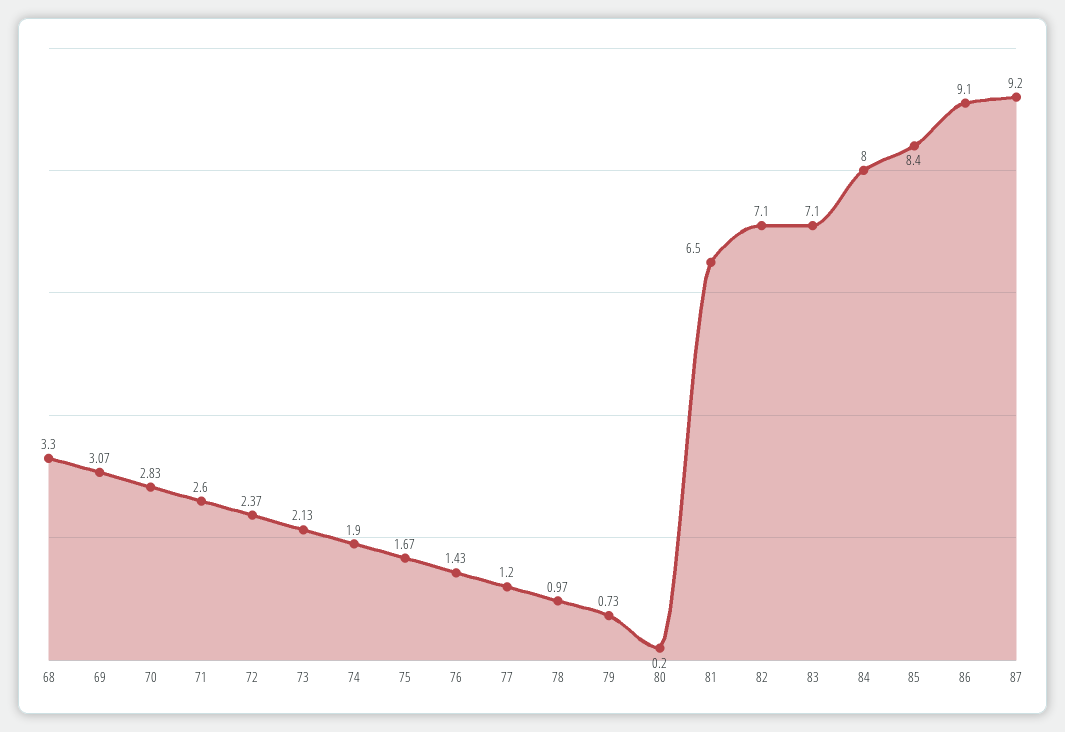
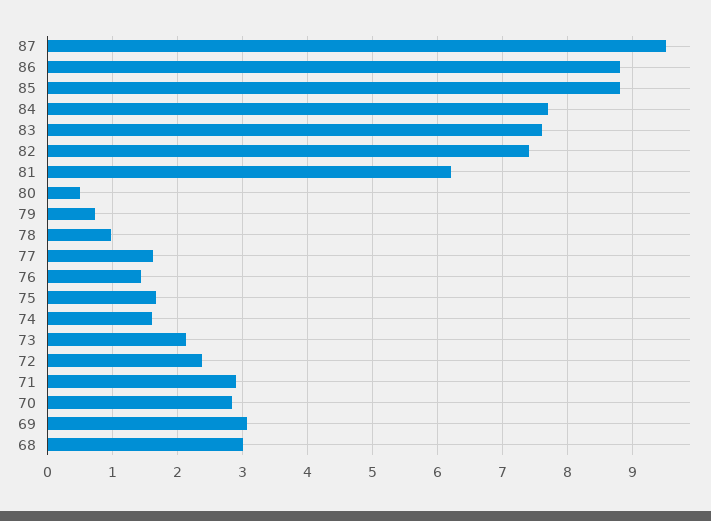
68: 3.3 -> 3
71: 2.6 -> 2.9
74: 1.9 -> 1.6
77: 1.2 -> 1.6
80: 0.2 -> 0.5
81: 6.5 -> 6.2
82: 7.1 -> 7.4
83: 7.1 -> 7.6
84: 8 -> 7.7
85: 8.4 -> 8.8
86: 9.1 -> 8.8
87: 9.2 -> 9.5

